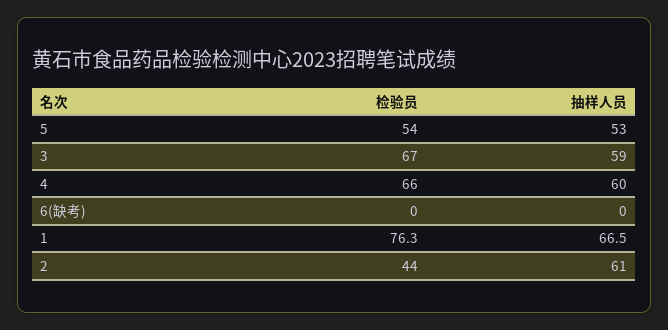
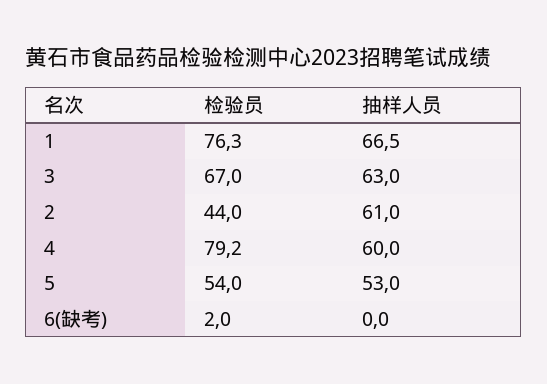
抽样人员, 3: 59 -> 63
检验员, 4: 66 -> 79.2
检验员, 6(缺考): 0 -> 2

